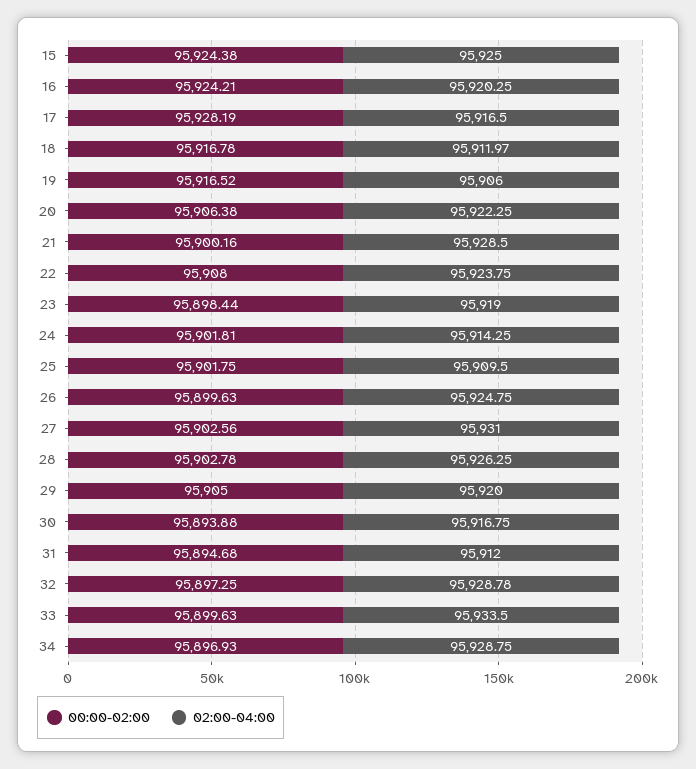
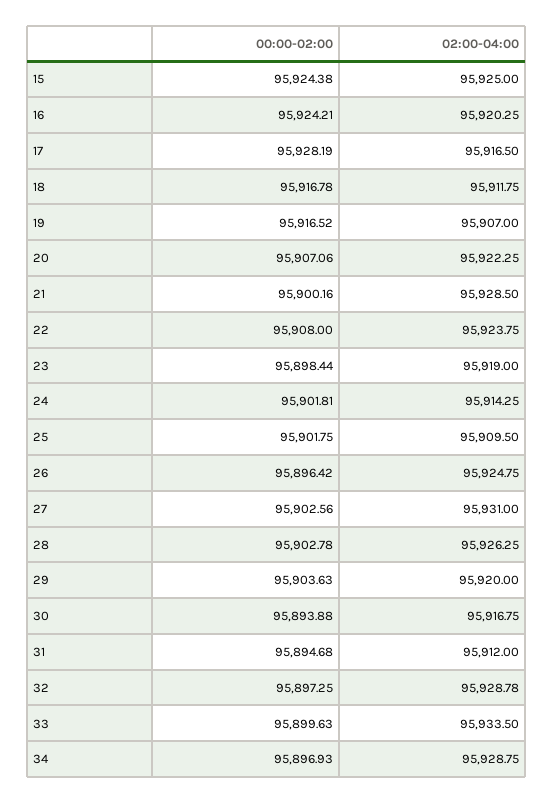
02:00-04:00, 18: 95911.97 -> 95911.75
02:00-04:00, 19: 95906 -> 95907
00:00-02:00, 20: 95906.38 -> 95907.06
00:00-02:00, 26: 95899.63 -> 95896.42
00:00-02:00, 29: 95905 -> 95903.63

